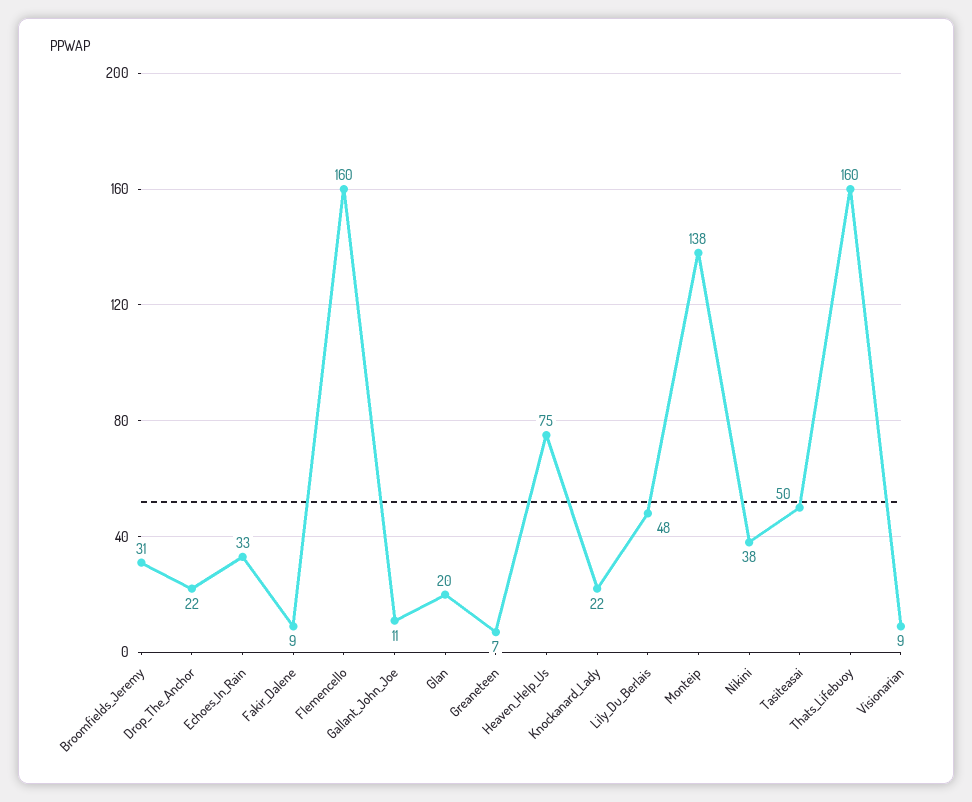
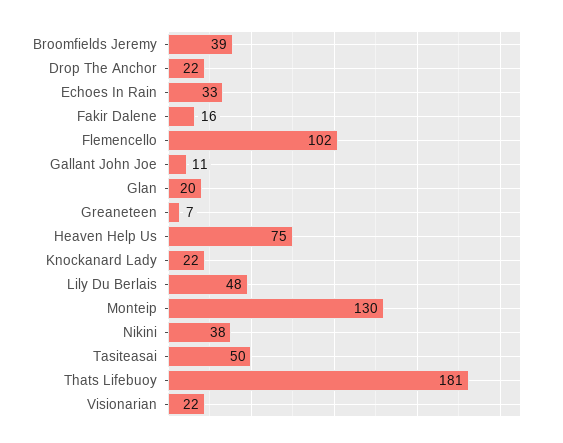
Broomfields_Jeremy: 31 -> 39
Fakir_Dalene: 9 -> 16
Flemencello: 160 -> 102
Monteip: 138 -> 130
Thats_Lifebuoy: 160 -> 181
Visionarian: 9 -> 22

